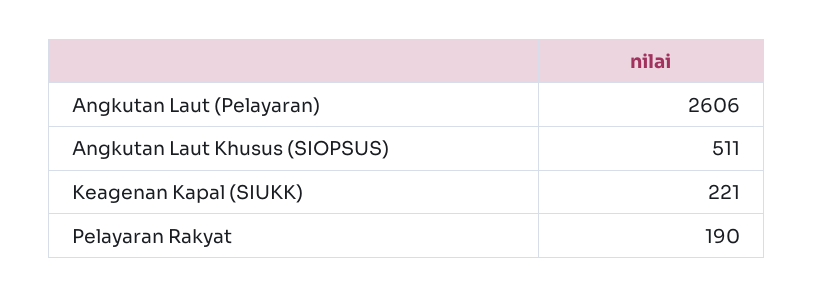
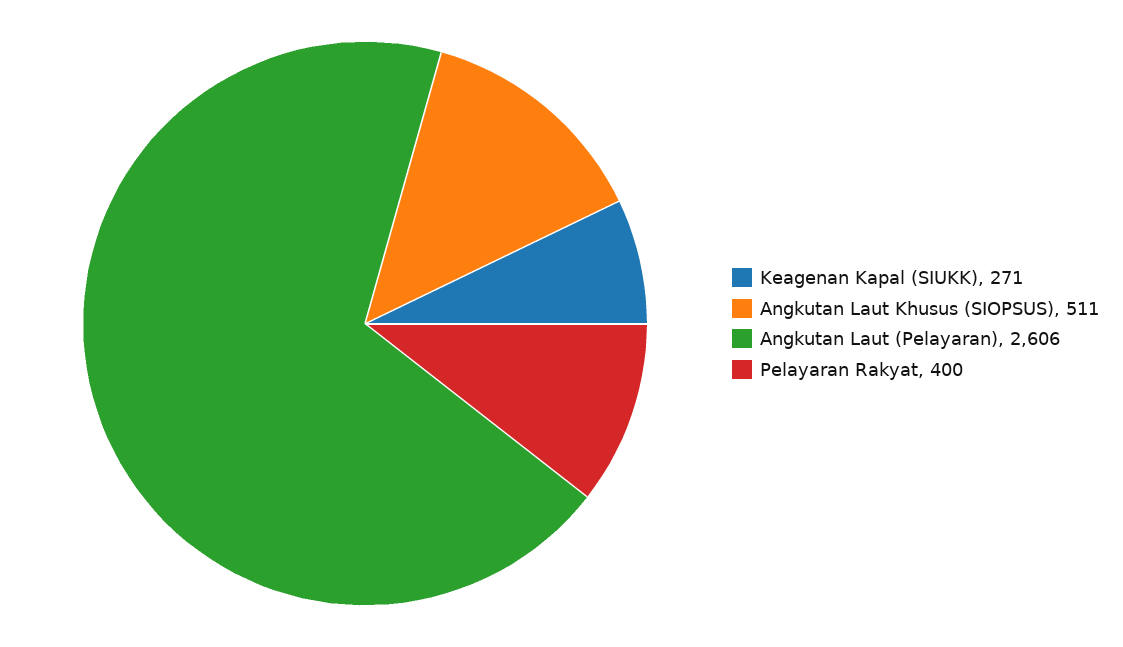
Keagenan Kapal (SIUKK): 221 -> 271
Pelayaran Rakyat: 190 -> 400

